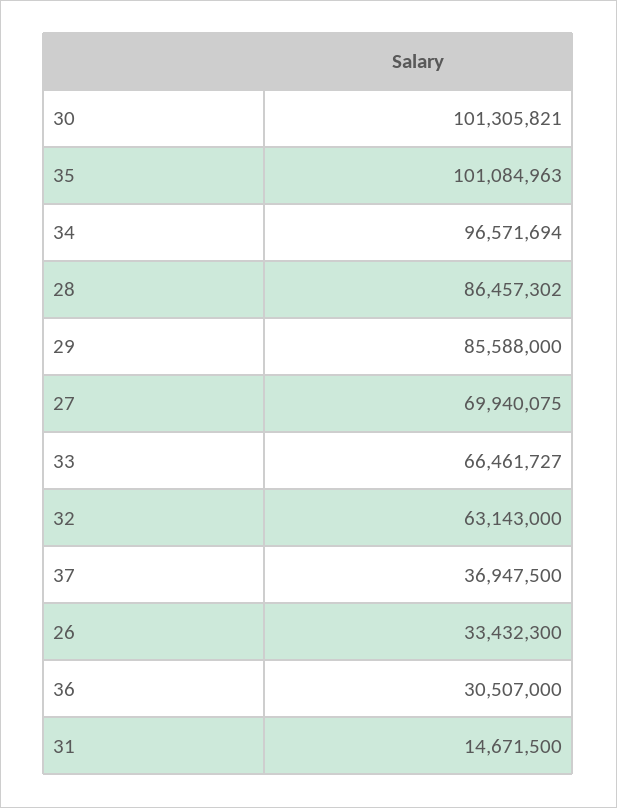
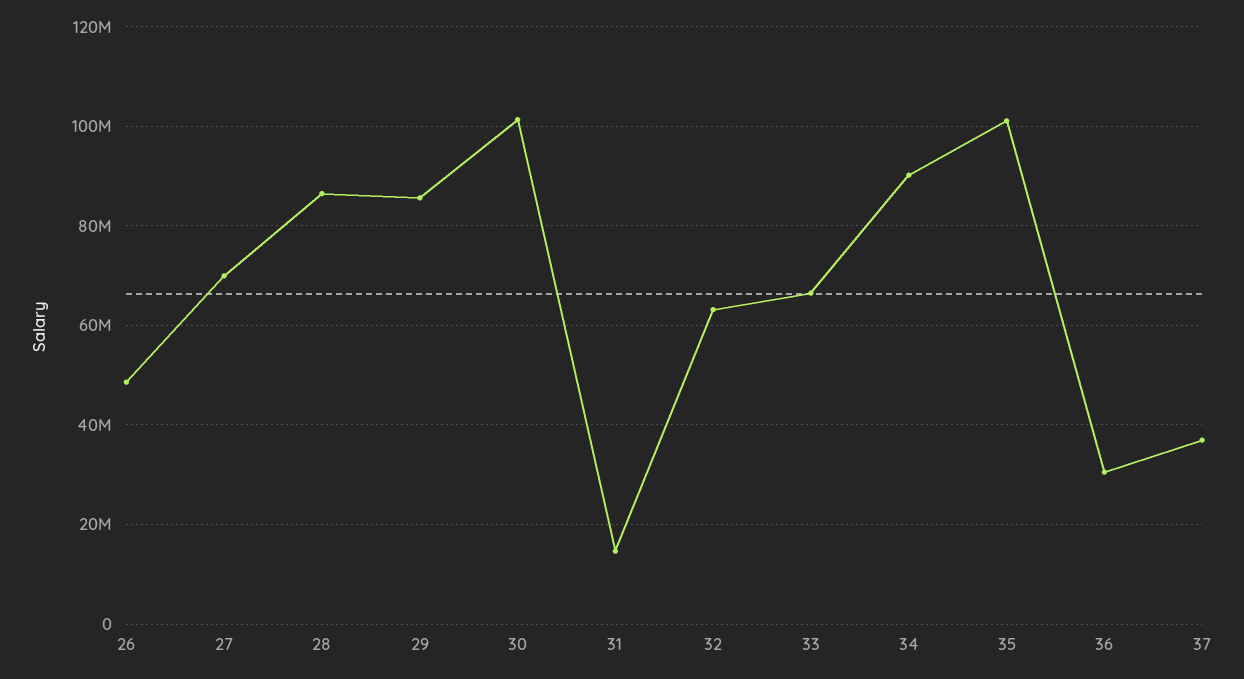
34: 96571694 -> 90000000
26: 33432300 -> 48000000

